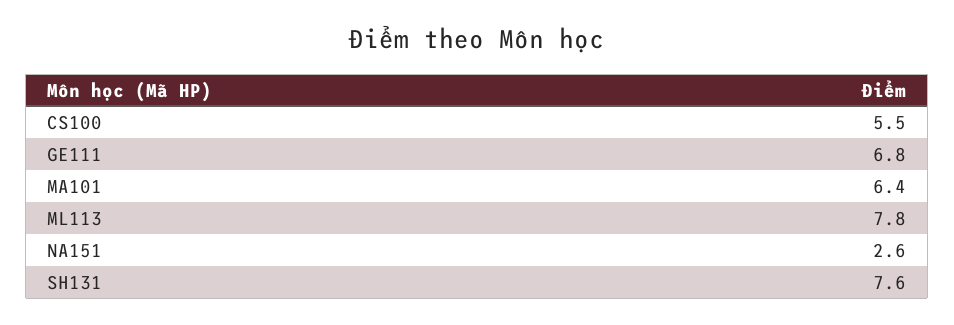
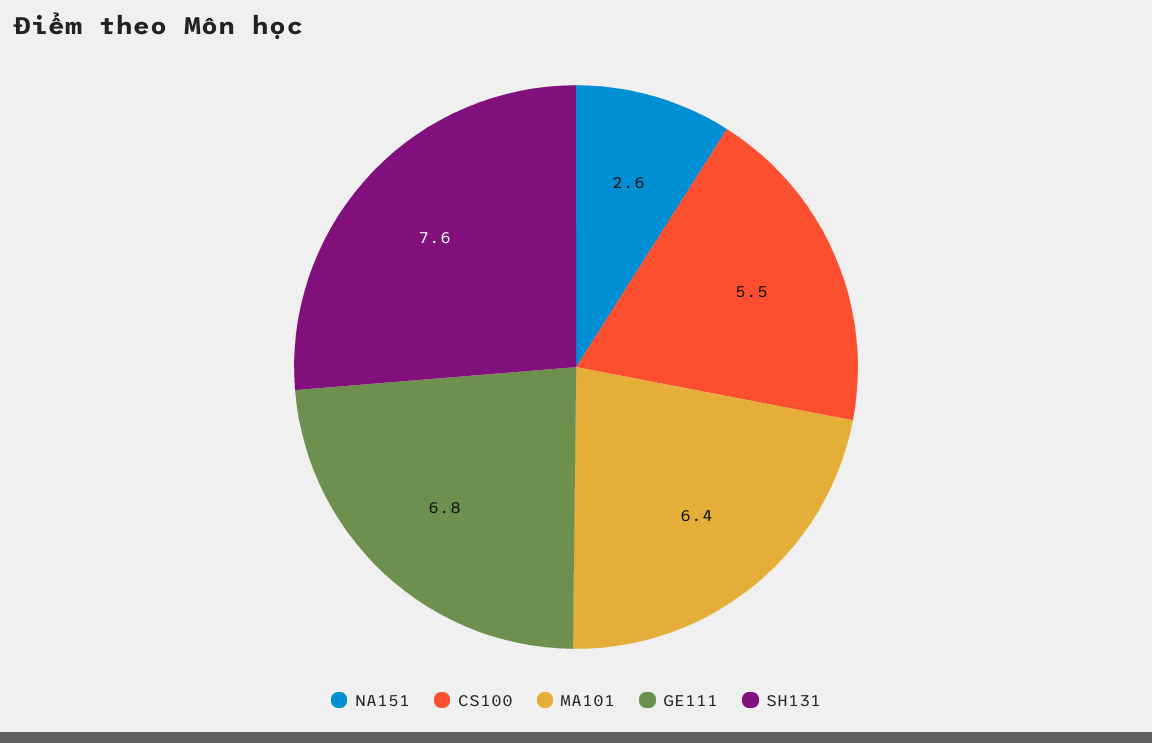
ML113: 7.8 -> none

